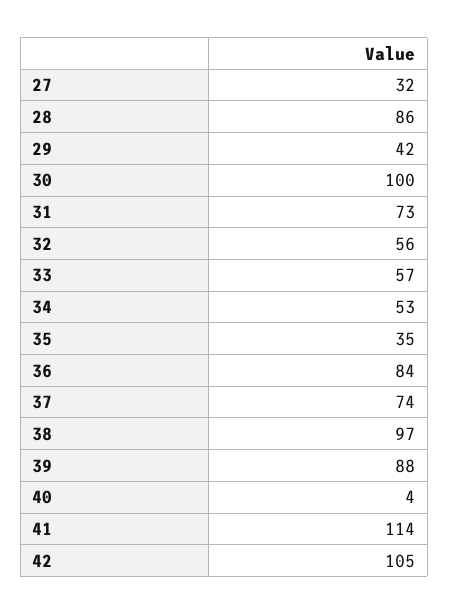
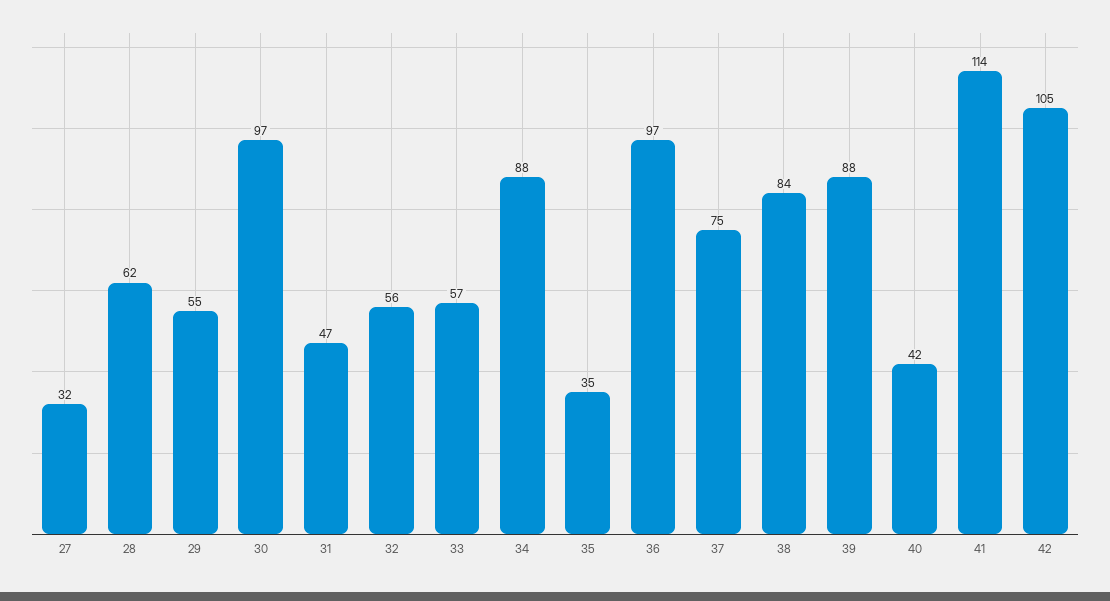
28: 86 -> 62
29: 42 -> 55
30: 100 -> 97
31: 73 -> 47
34: 53 -> 88
36: 84 -> 97
37: 74 -> 75
38: 97 -> 84
40: 4 -> 42

